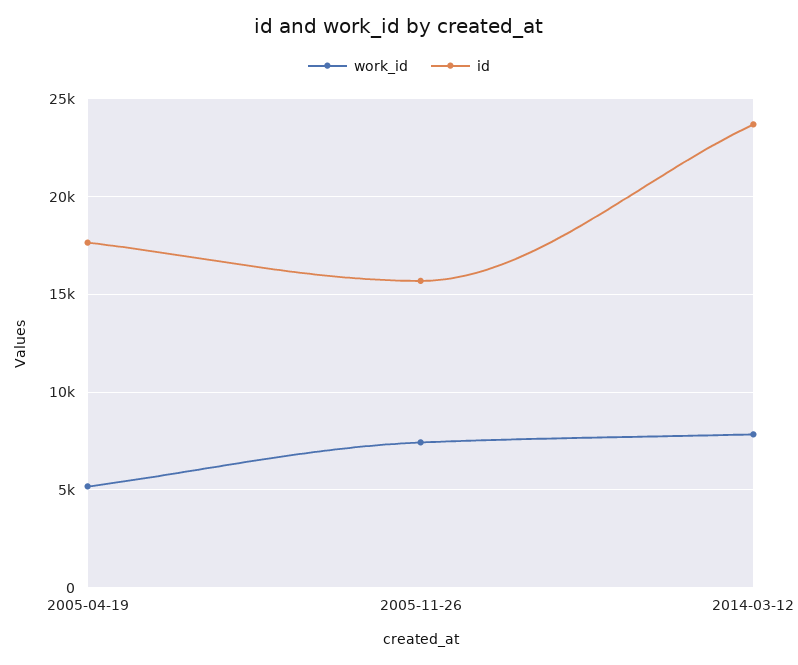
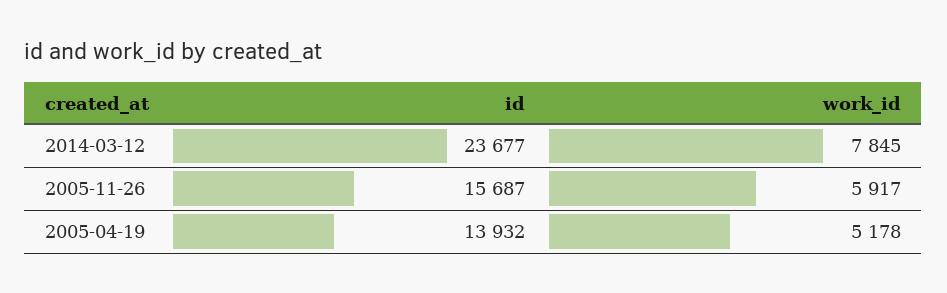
id, 2005-04-19: 17500 -> 13932
work_id, 2005-11-26: 7500 -> 5917

